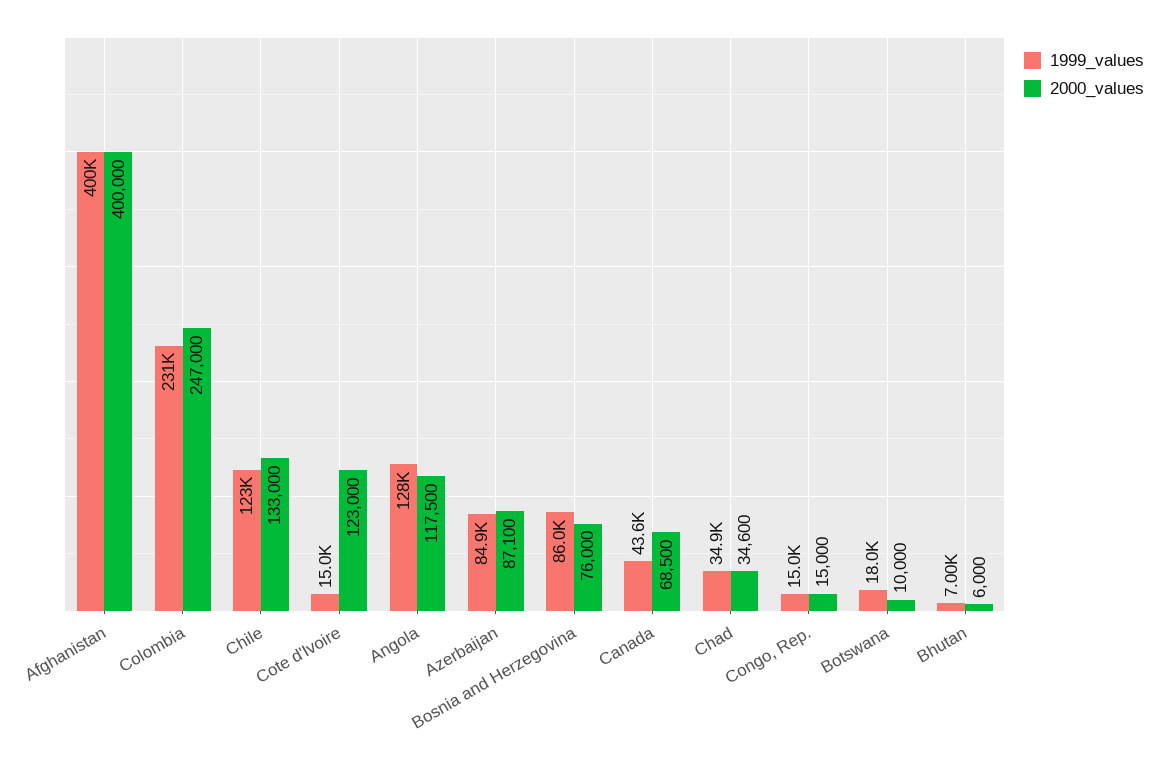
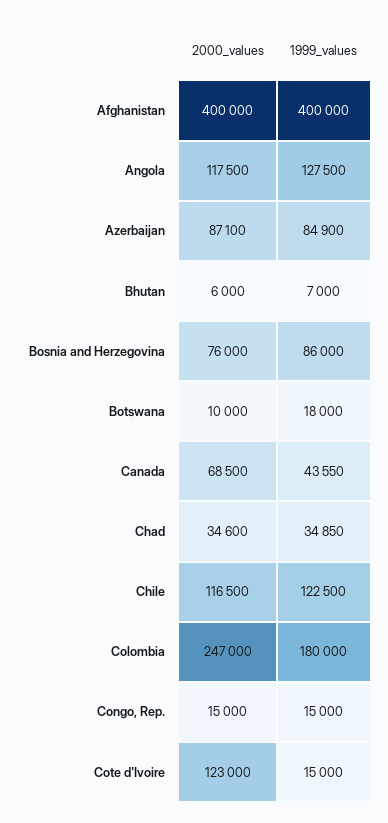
1999_values, Colombia: 231000 -> 180000
2000_values, Chile: 133000 -> 116500

